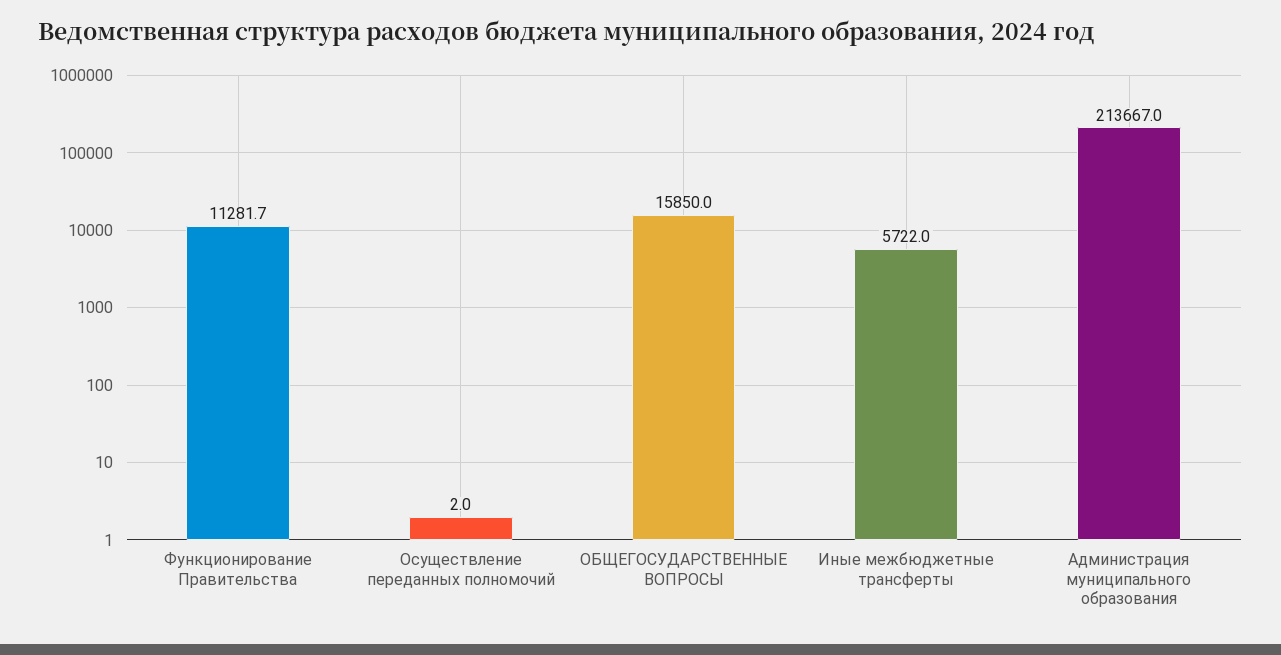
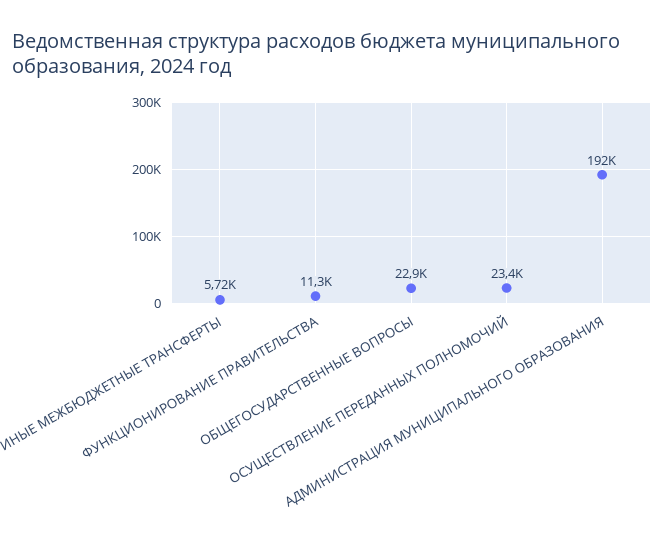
Осуществление переданных полномочий: 2 -> 23400
ОБЩЕГОСУДАРСТВЕННЫЕ ВОПРОСЫ: 15850 -> 22900
Администрация муниципального образования: 213667 -> 192000

